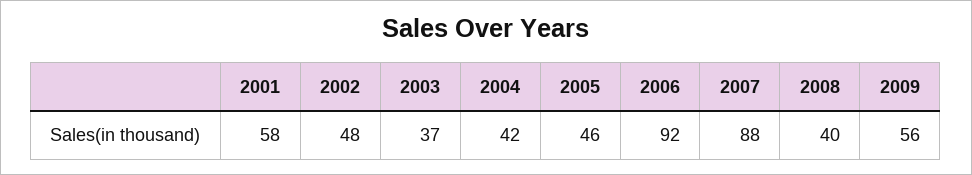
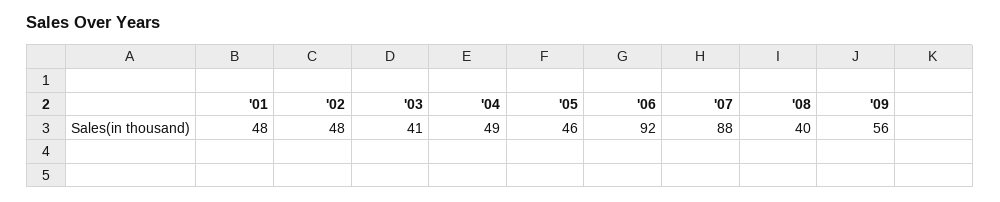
2001: 58 -> 48
2003: 37 -> 41
2004: 42 -> 49

